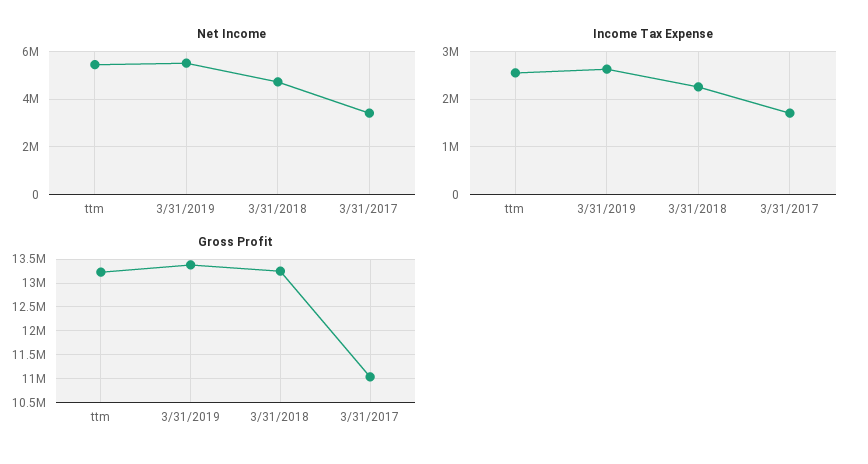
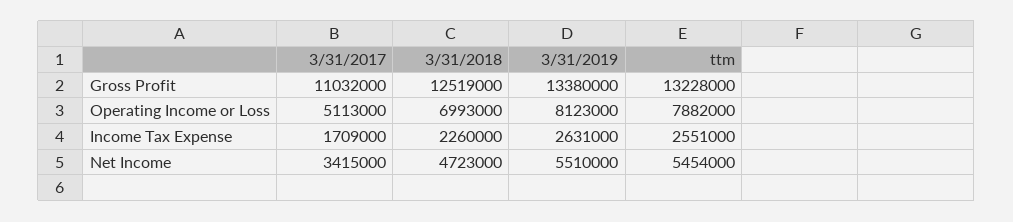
Gross Profit, 3/31/2018: 13250000 -> 12519000
Operating Income or Loss, 3/31/2017: none -> 5113000
Operating Income or Loss, 3/31/2018: none -> 6993000
Operating Income or Loss, 3/31/2019: none -> 8123000
Operating Income or Loss, ttm: none -> 7882000

